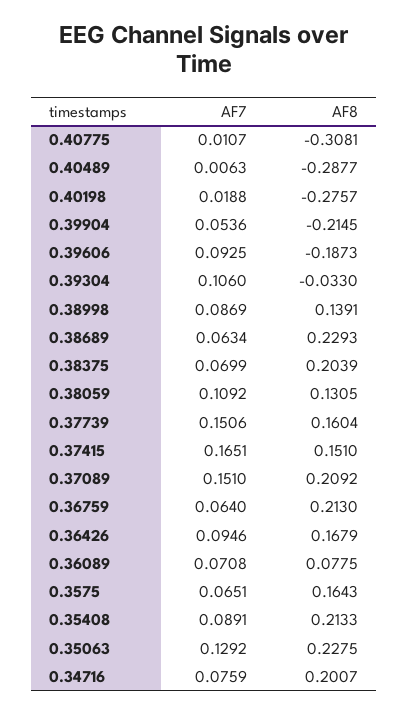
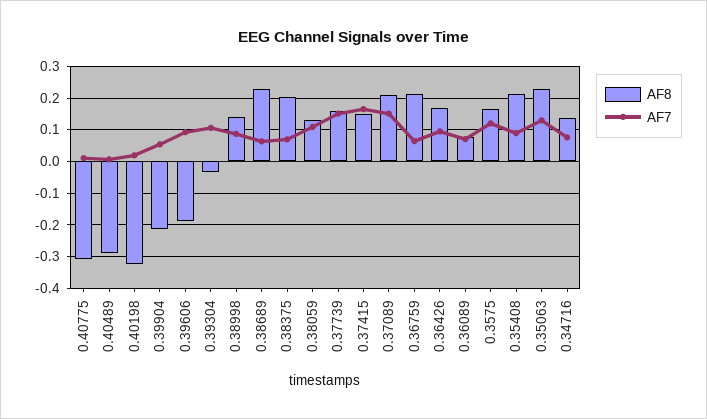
AF8, 0.40198: -0.2757 -> -0.32
AF7, 0.3575: 0.0651 -> 0.12
AF8, 0.34716: 0.2007 -> 0.14

